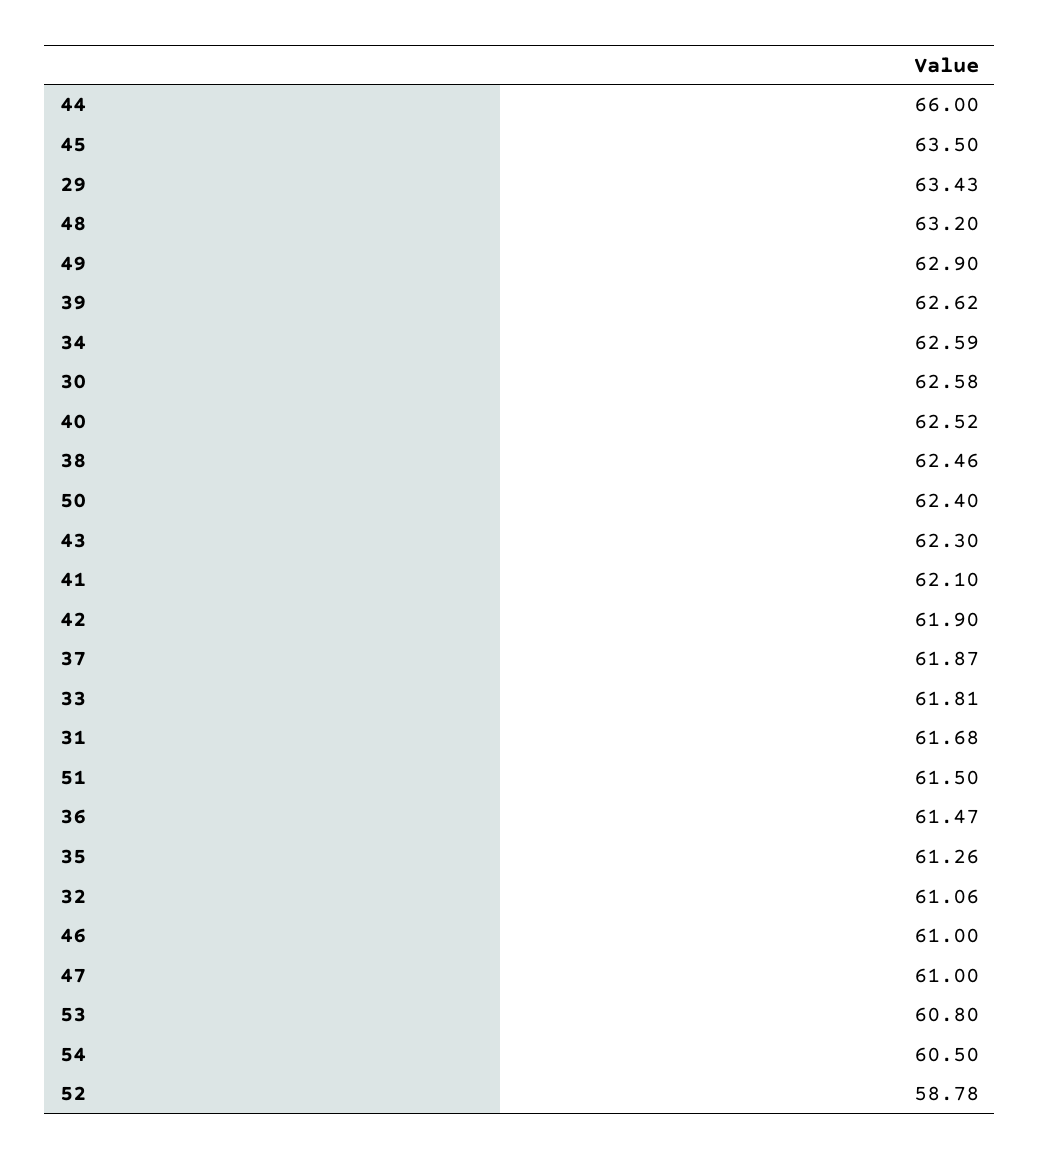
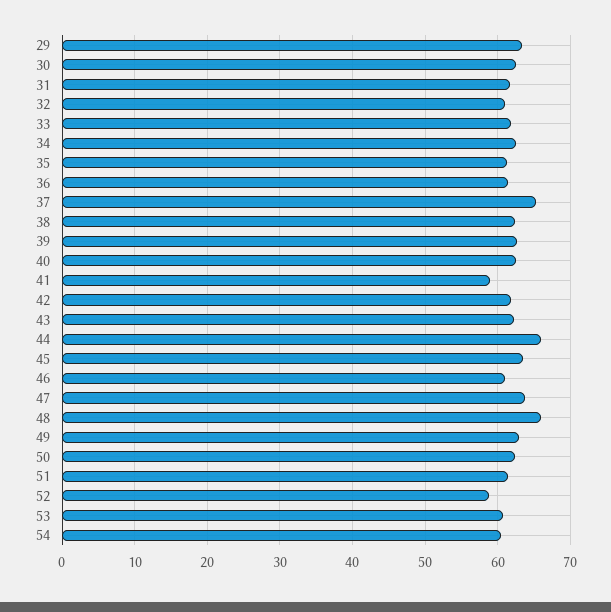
48: 63.2 -> 66
41: 62.1 -> 59
37: 61.87 -> 65
47: 61 -> 64

